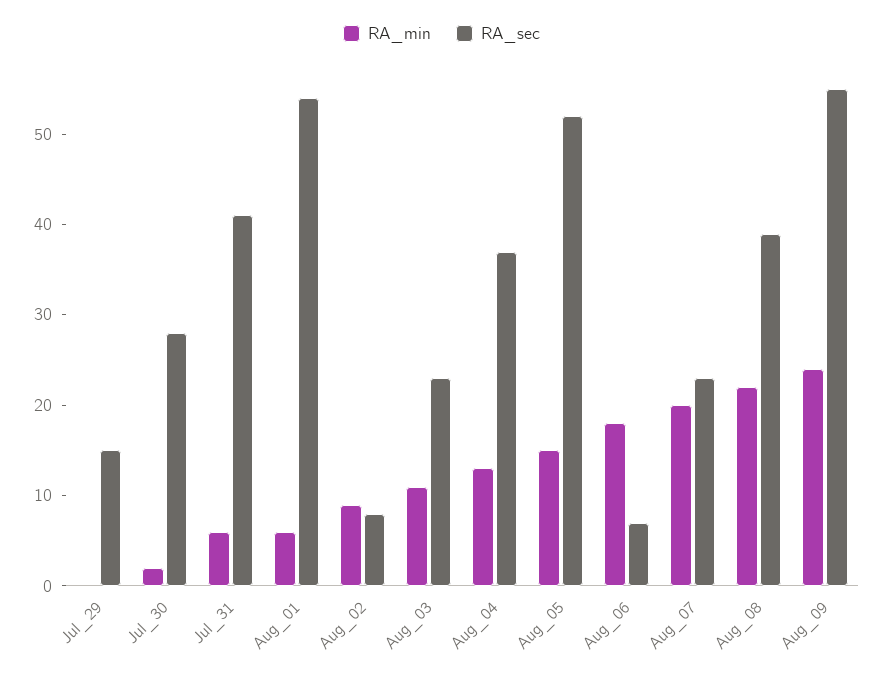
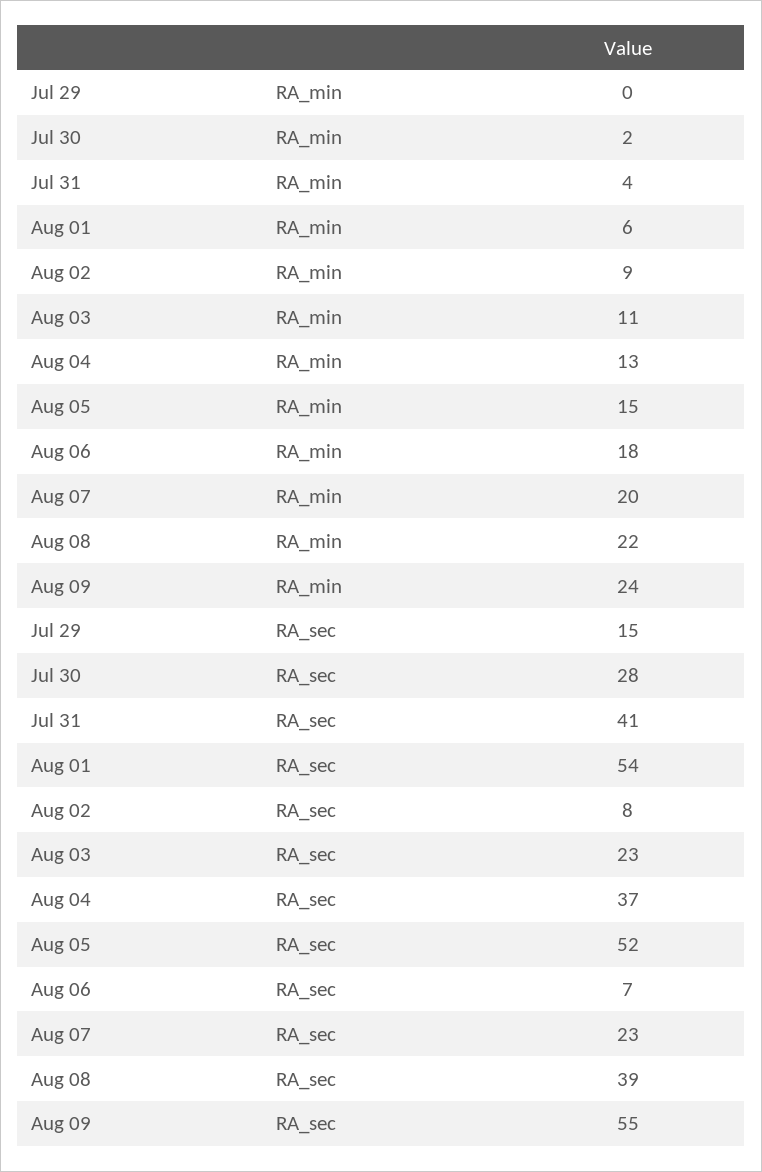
RA_min, Jul_31: 6 -> 4

